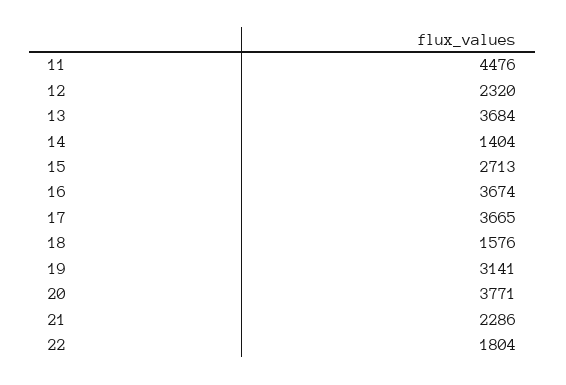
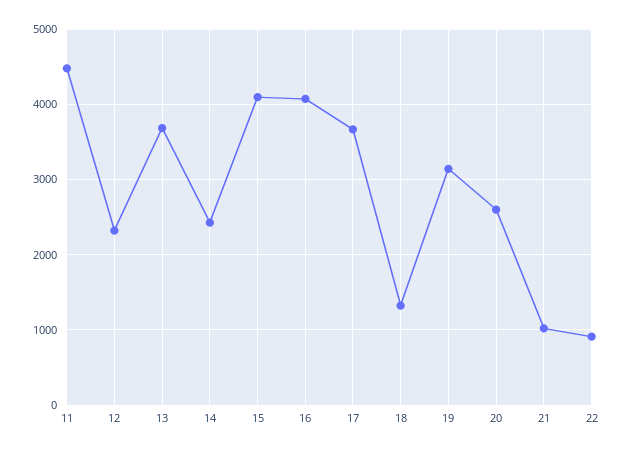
14: 1404 -> 2400
15: 2713 -> 4100
16: 3674 -> 4100
18: 1576 -> 1300
20: 3771 -> 2600
21: 2286 -> 1000
22: 1804 -> 900

